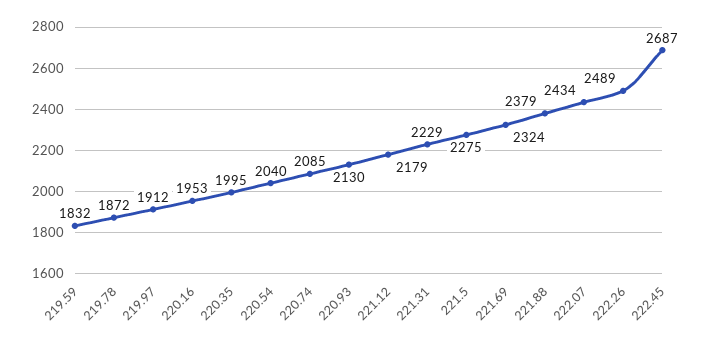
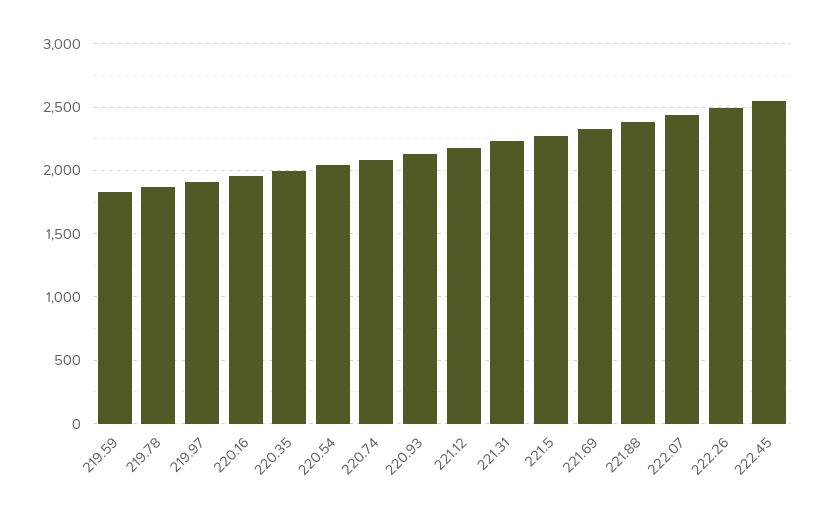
222.45: 2687 -> 2550

